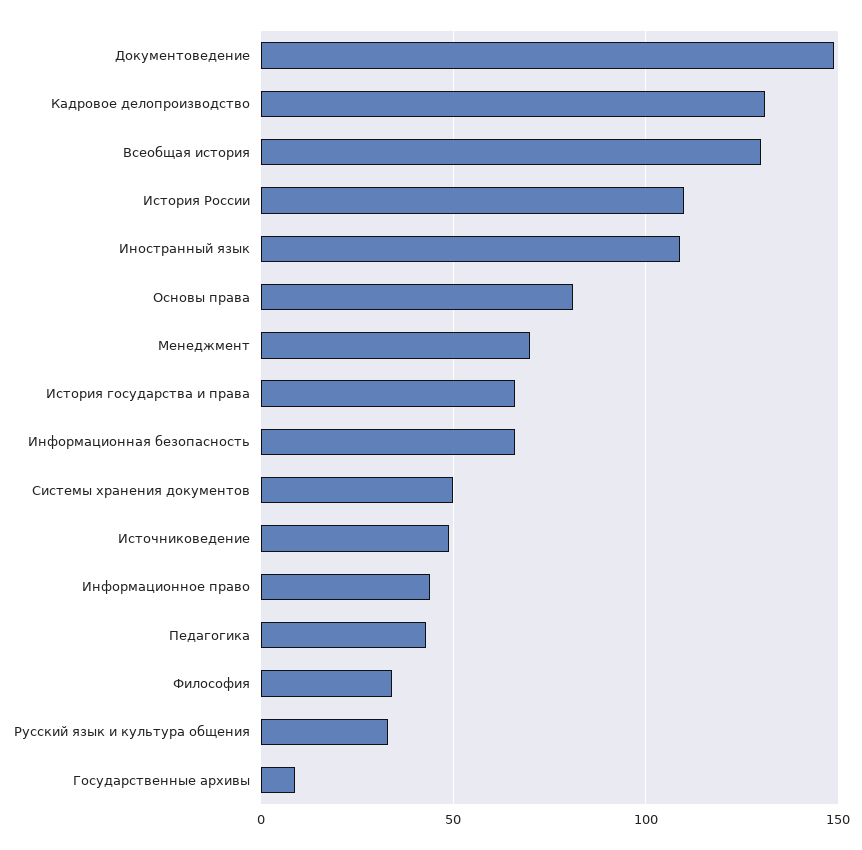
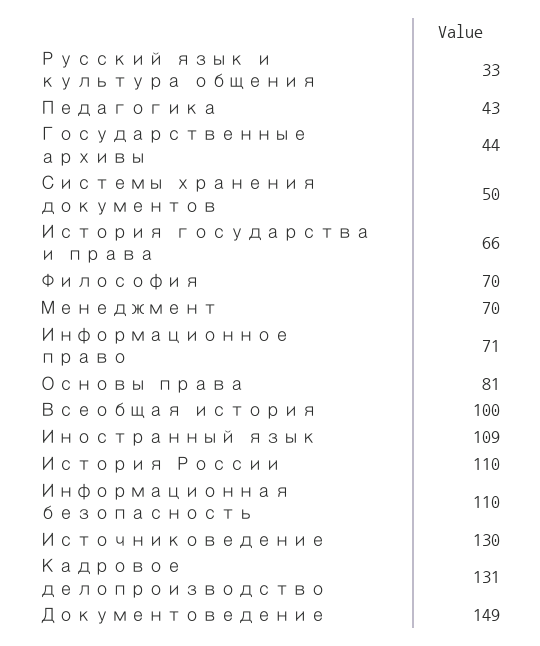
Всеобщая история: 130 -> 100
Информационная безопасность: 65 -> 110
Источниковедение: 50 -> 130
Информационное право: 45 -> 71
Философия: 35 -> 70
Государственные архивы: 10 -> 44

